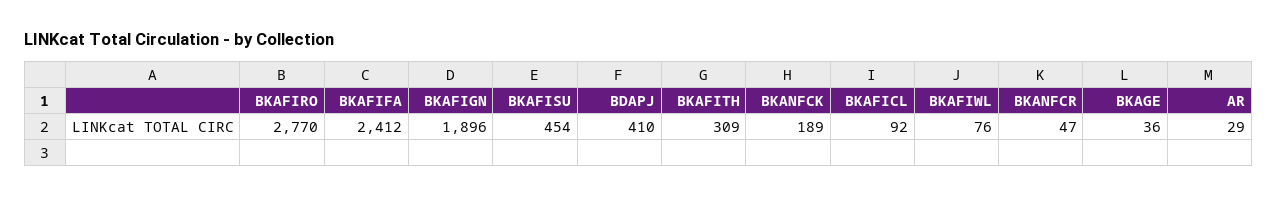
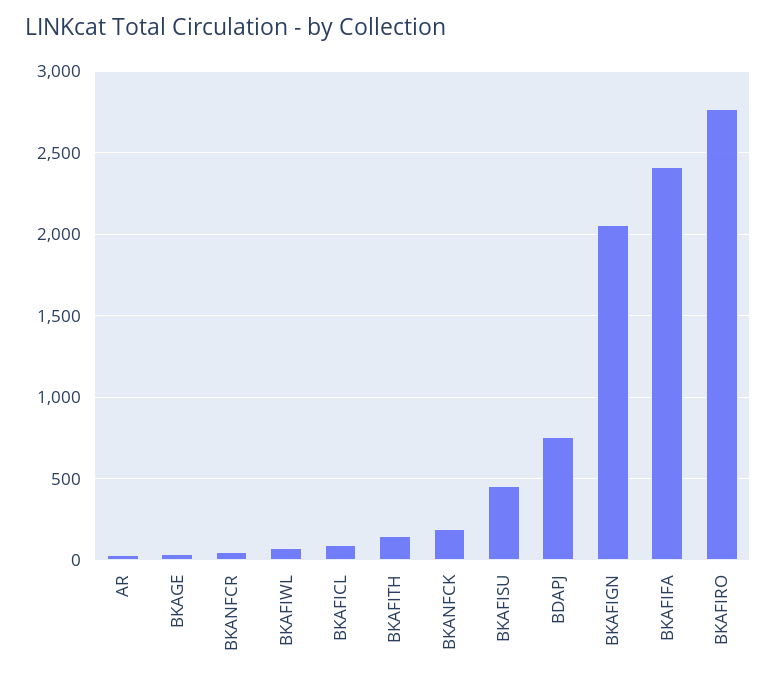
BKAFIGN: 1896 -> 2050
BDAPJ: 410 -> 750
BKAFITH: 309 -> 150

